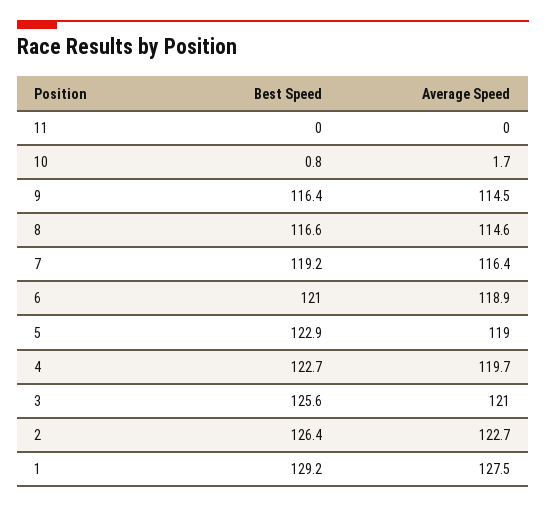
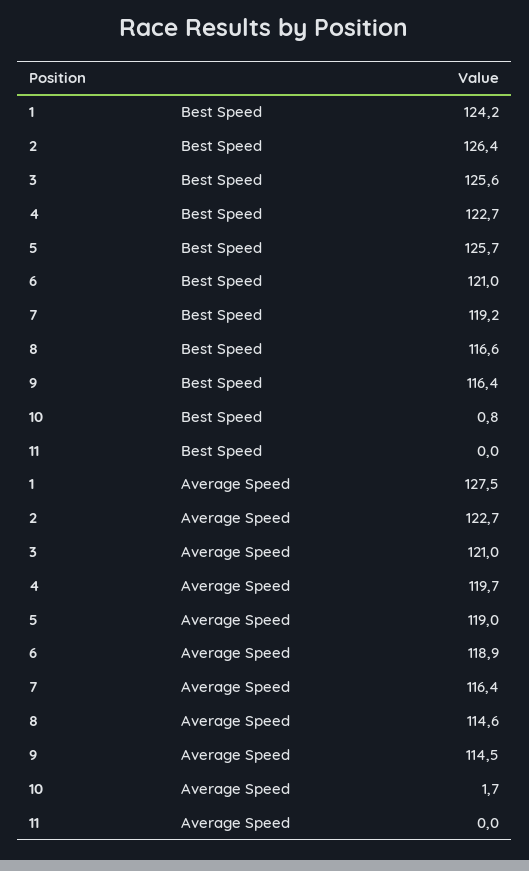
Best Speed, 5: 122.9 -> 125.7
Best Speed, 1: 129.2 -> 124.2

